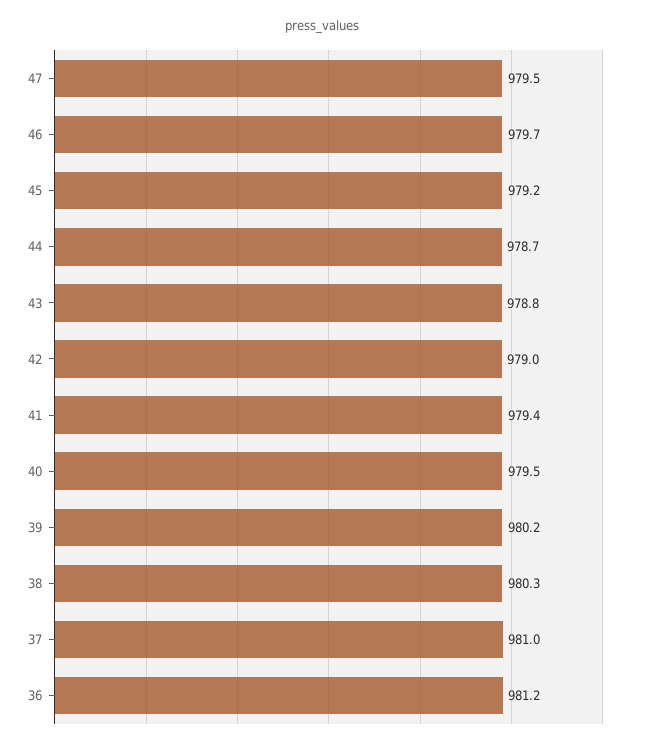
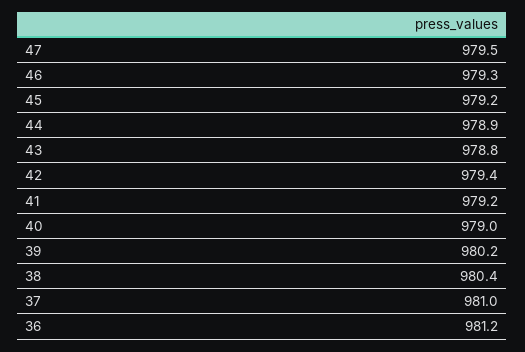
46: 979.7 -> 979.3
44: 978.7 -> 978.9
42: 979 -> 979.4
41: 979.4 -> 979.2
40: 979.5 -> 979
38: 980.3 -> 980.4

